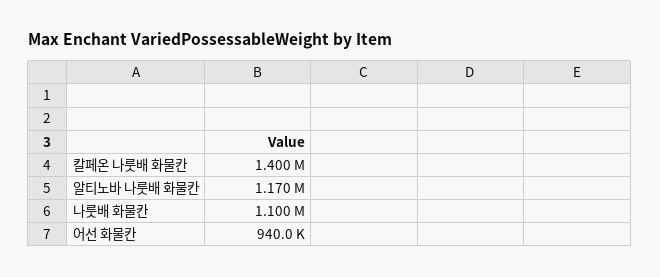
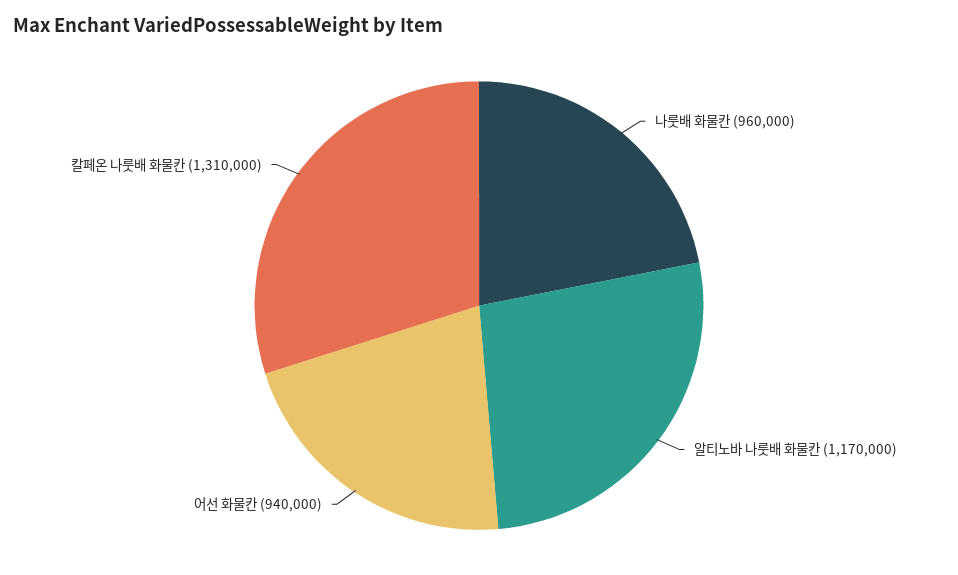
칼페온 나룻배 화물칸: 1400000 -> 1310000
나룻배 화물칸: 1100000 -> 960000

